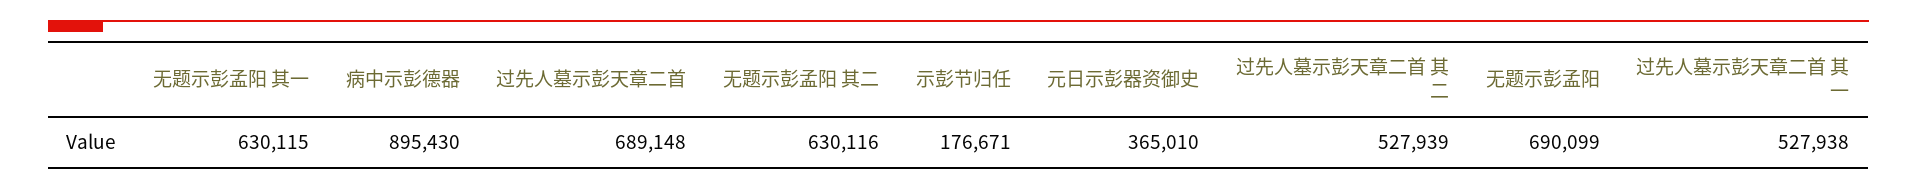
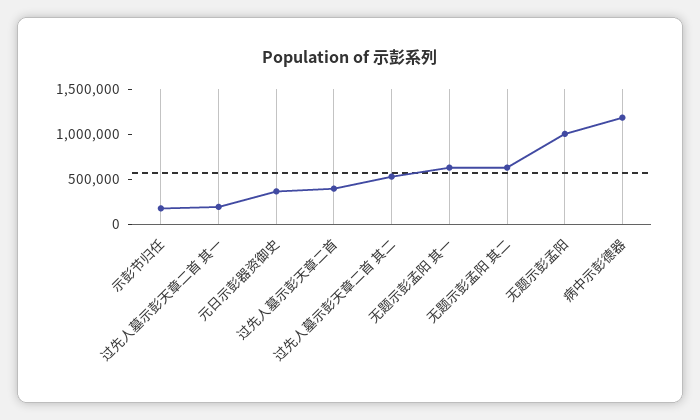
病中示彭德器: 895430 -> 1200000
过先人墓示彭天章二首: 689148 -> 400000
无题示彭孟阳: 690099 -> 1000000
过先人墓示彭天章二首 其一: 527938 -> 200000

